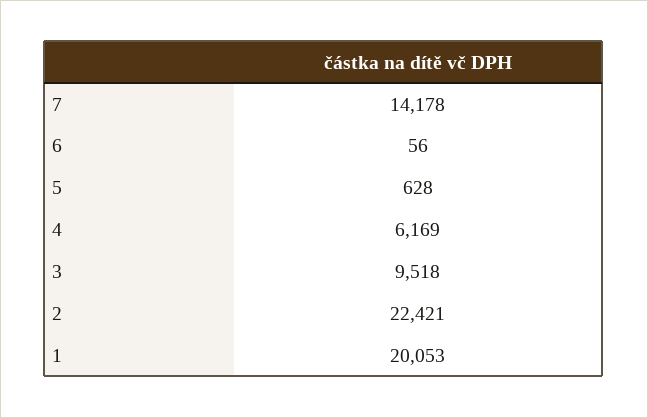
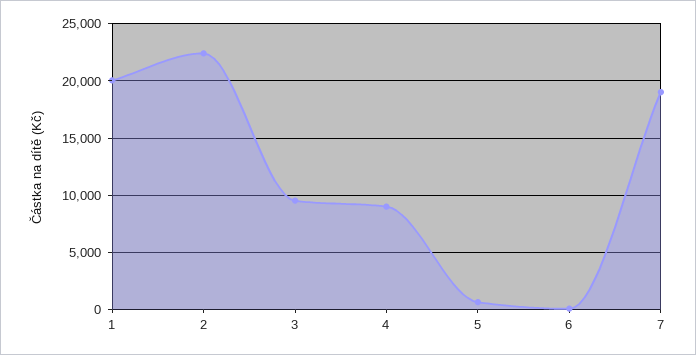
7: 14178 -> 19000
4: 6169 -> 9000

